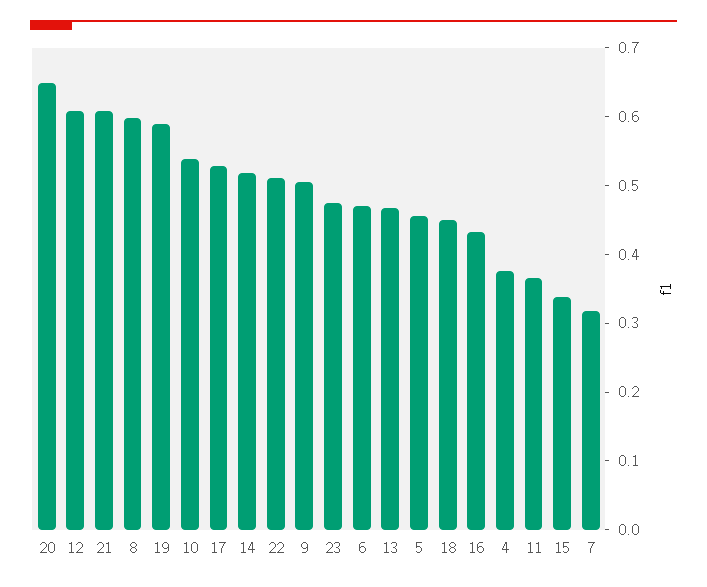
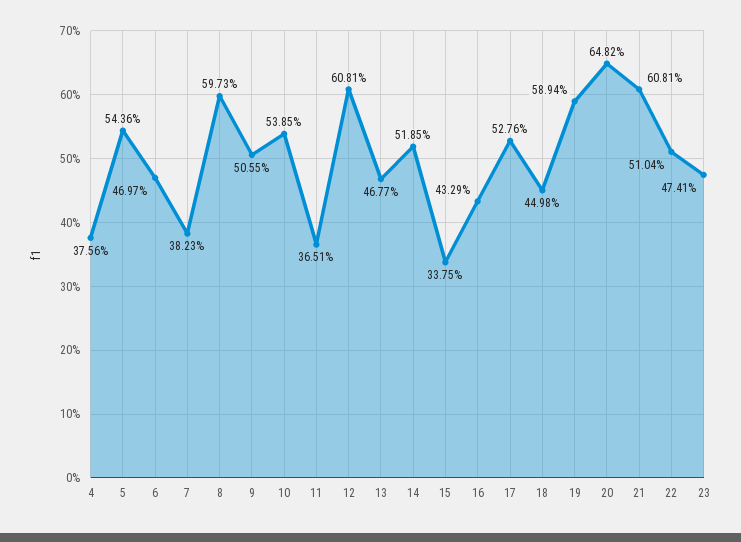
5: 0.46 -> 0.5436
7: 0.32 -> 0.3823

